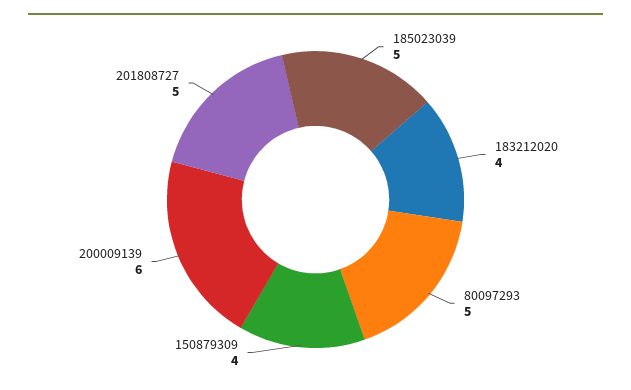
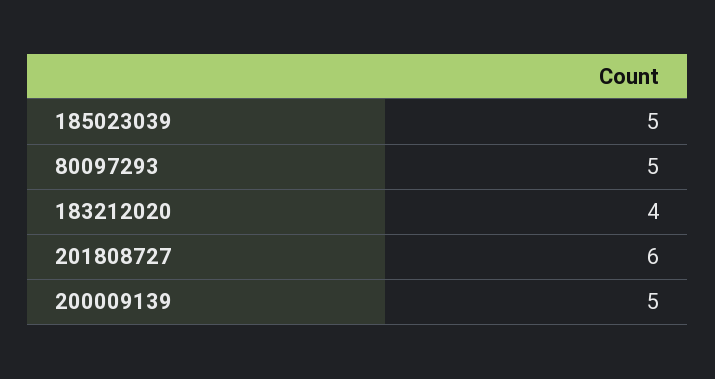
150879309: 4 -> none
200009139: 6 -> 5
201808727: 5 -> 6

